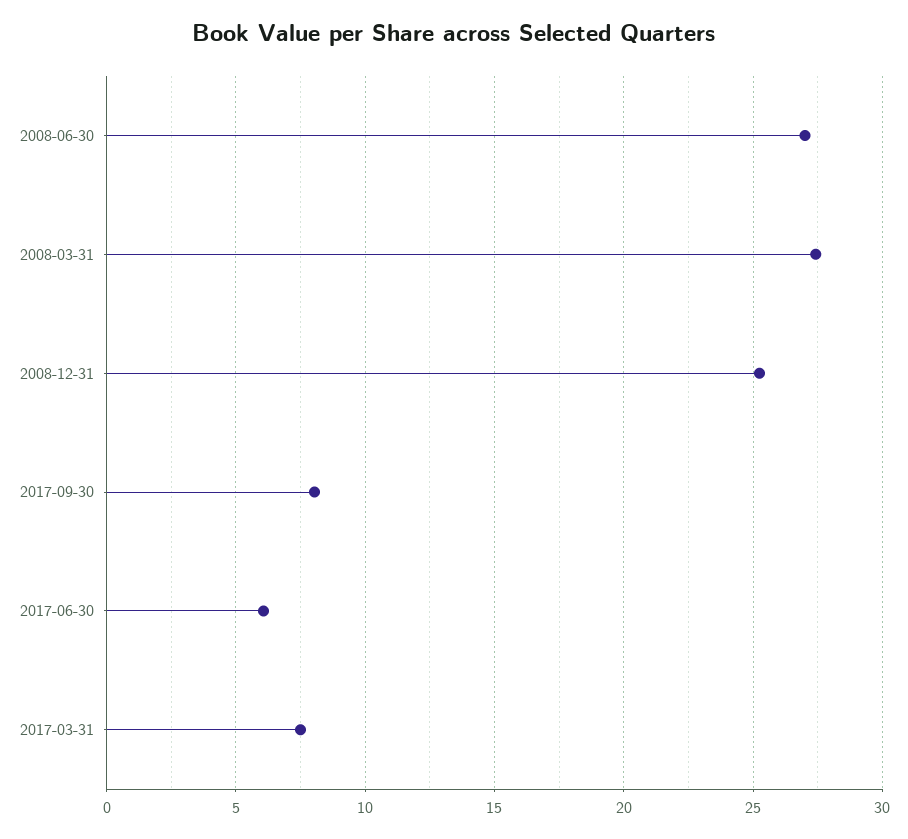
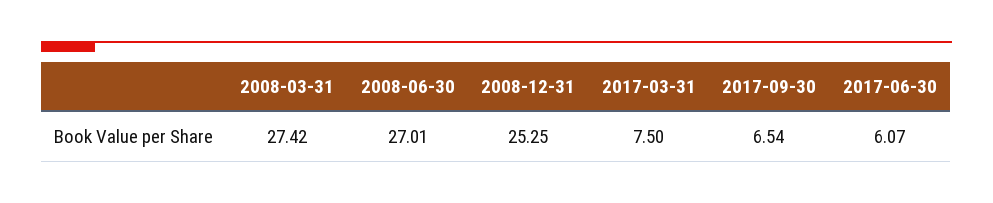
2017-09-30: 8 -> 6.54

